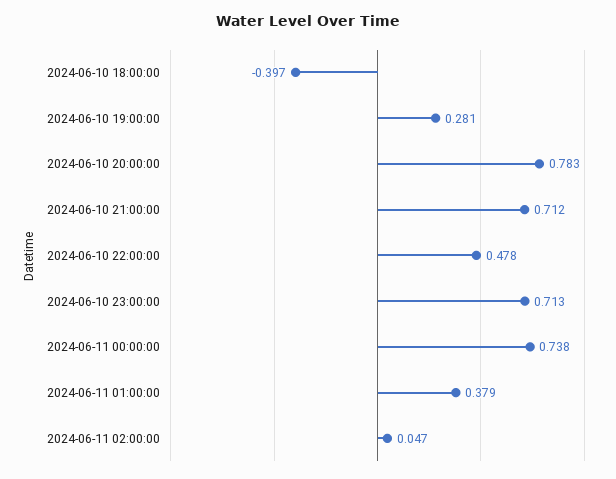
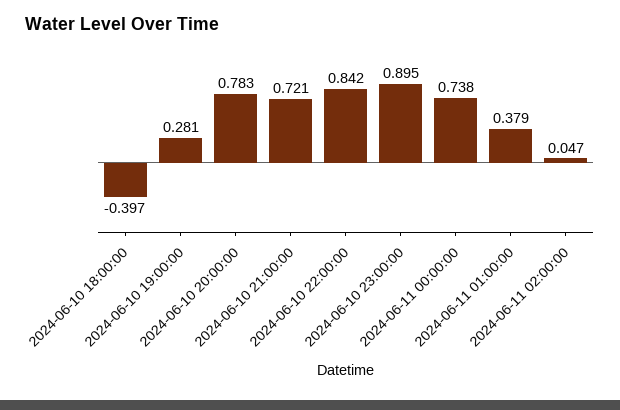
2024-06-10 21:00:00: 0.712 -> 0.721
2024-06-10 22:00:00: 0.478 -> 0.842
2024-06-10 23:00:00: 0.713 -> 0.895

